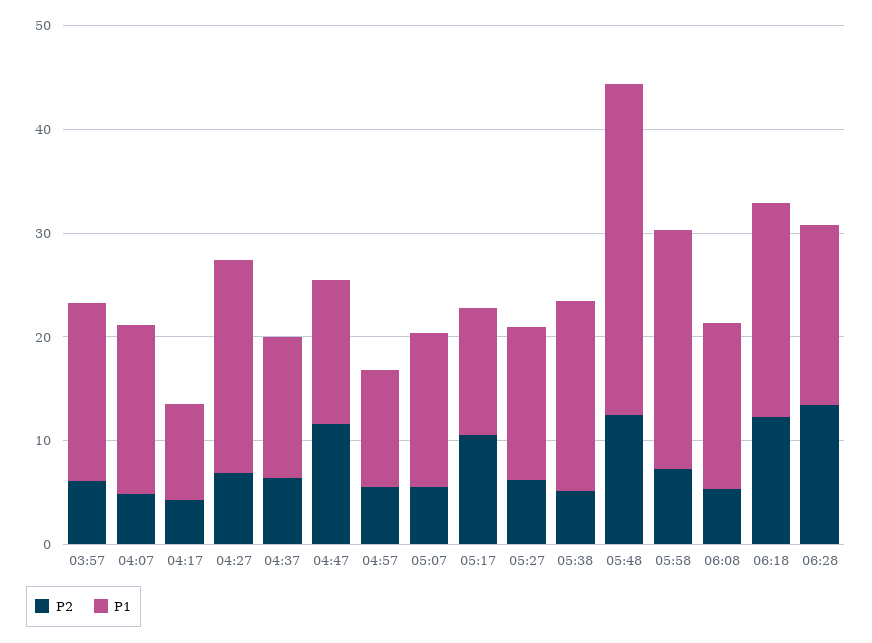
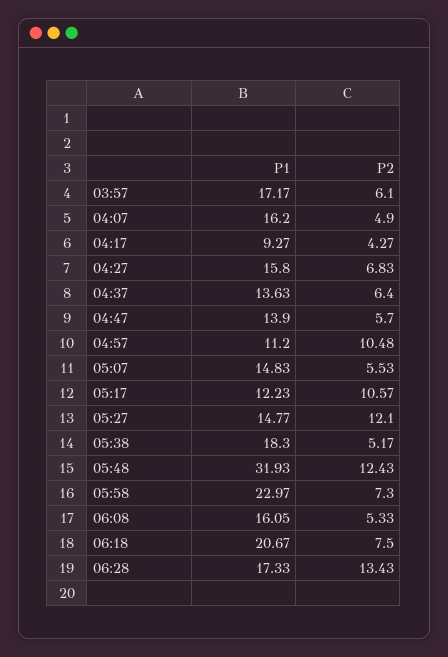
P1, 04:27: 20 -> 15.8
P2, 04:47: 12 -> 5.7
P2, 04:57: 6 -> 10.48
P2, 05:27: 6 -> 12.1
P2, 06:18: 12 -> 7.5

